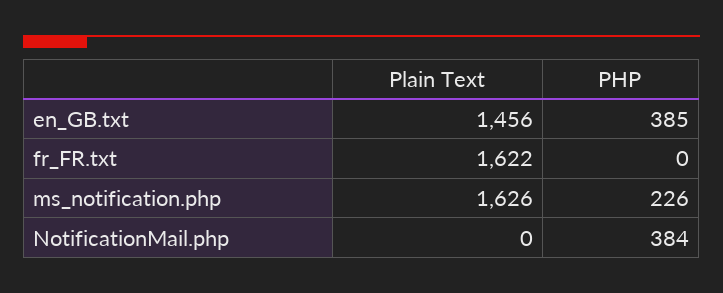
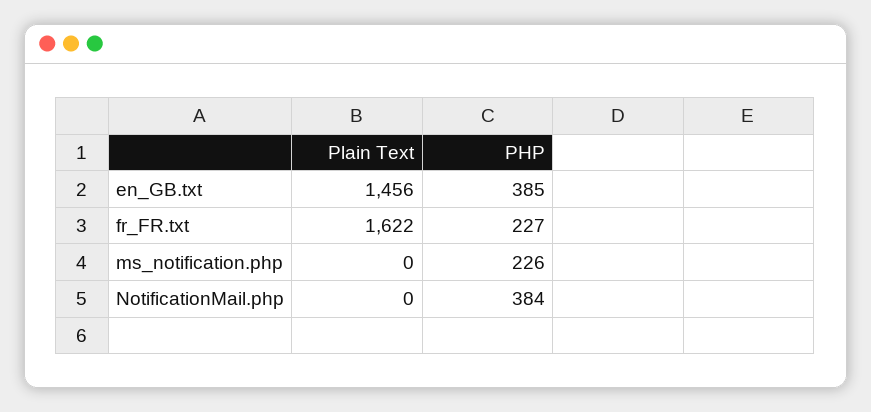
PHP, fr_FR.txt: 0 -> 227
Plain Text, ms_notification.php: 1626 -> 0

